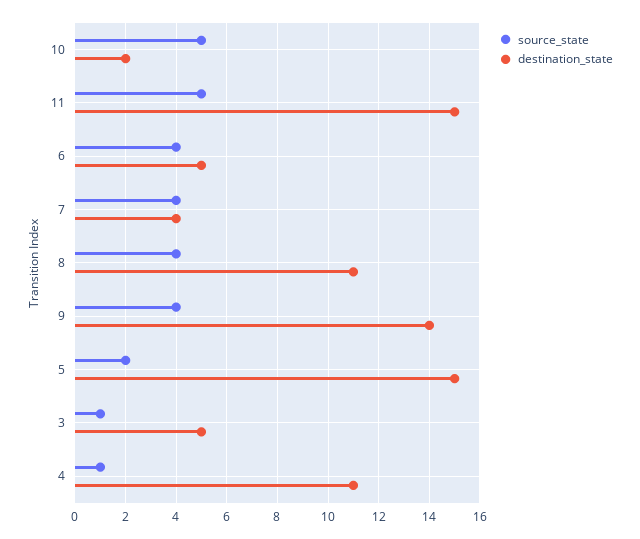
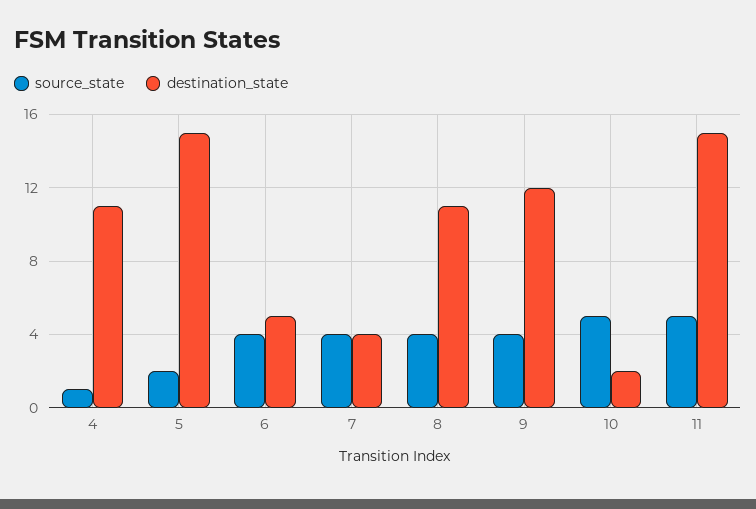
destination_state, 9: 14 -> 12
source_state, 3: 1 -> none
destination_state, 3: 5 -> none

